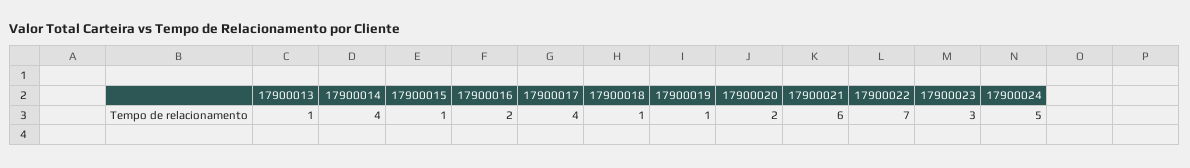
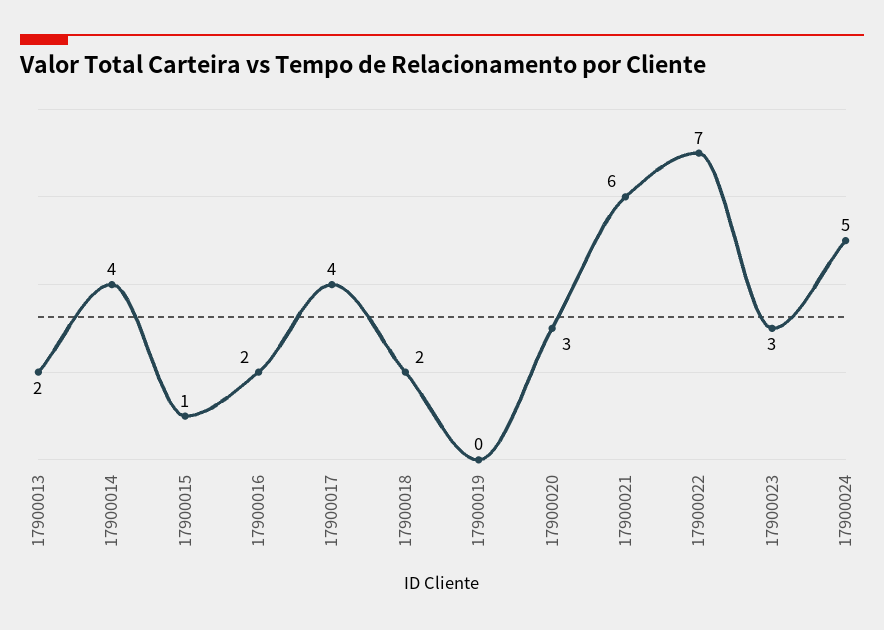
17900013: 1 -> 2
17900018: 1 -> 2
17900019: 1 -> 0
17900020: 2 -> 3

